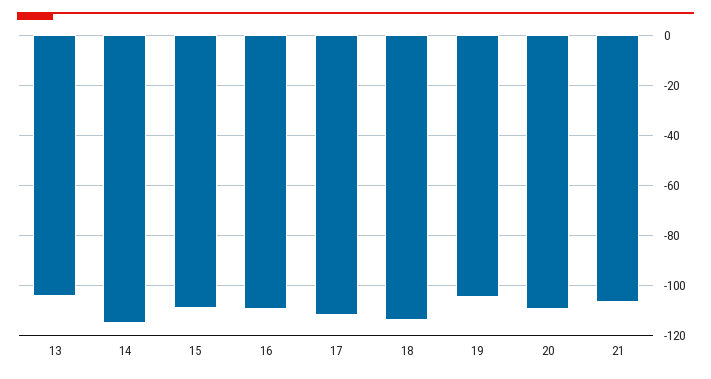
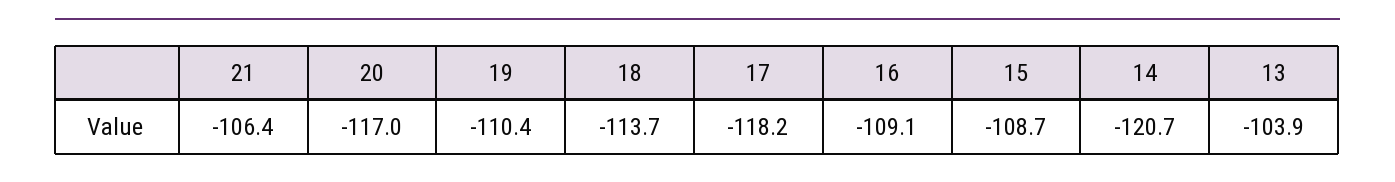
14: -115 -> -120.7
17: -112.5 -> -118.2
19: -105 -> -110.4
20: -110 -> -117

